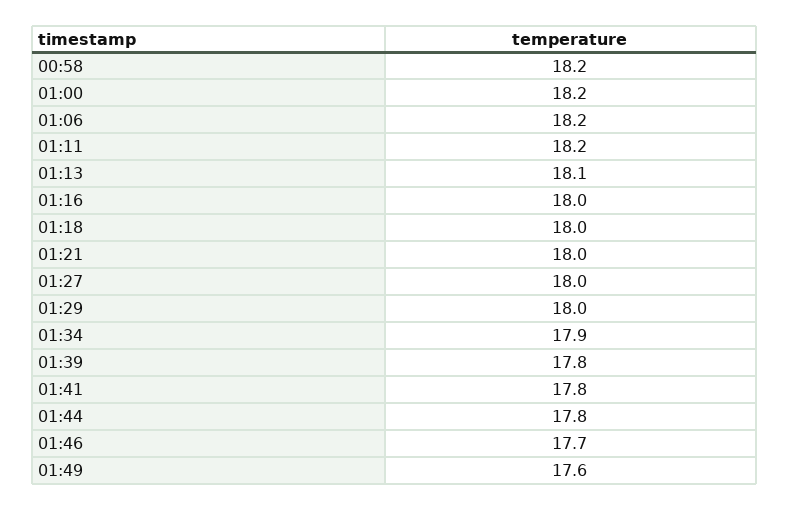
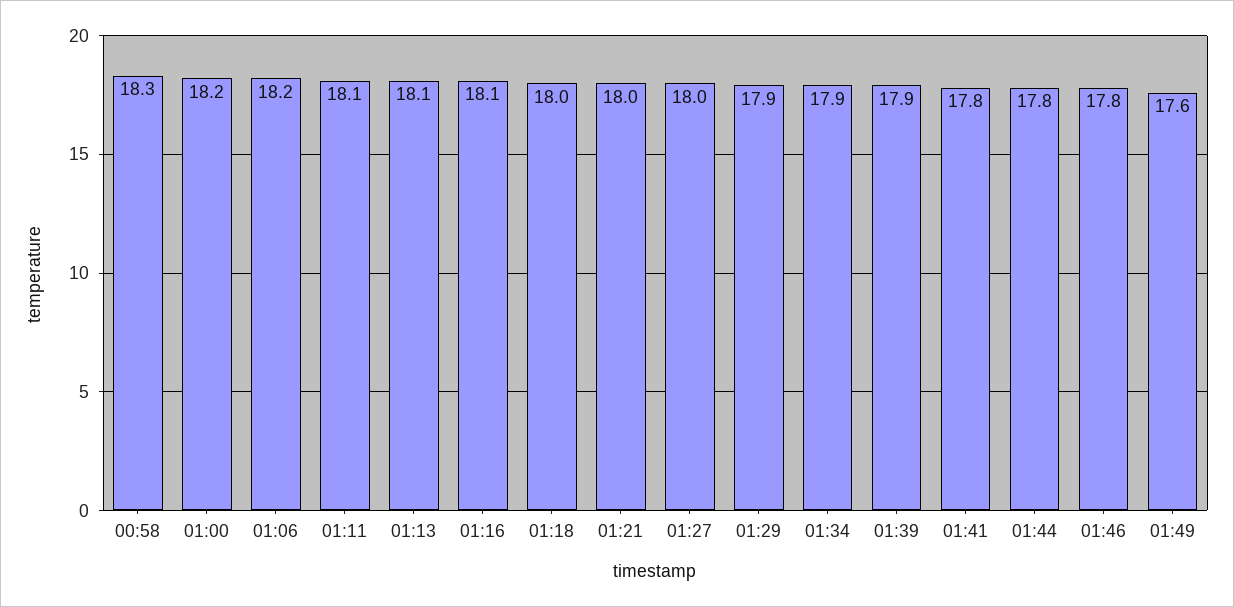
00:58: 18.2 -> 18.3
01:11: 18.2 -> 18.1
01:16: 18 -> 18.1
01:29: 18 -> 17.9
01:39: 17.8 -> 17.9
01:46: 17.7 -> 17.8

